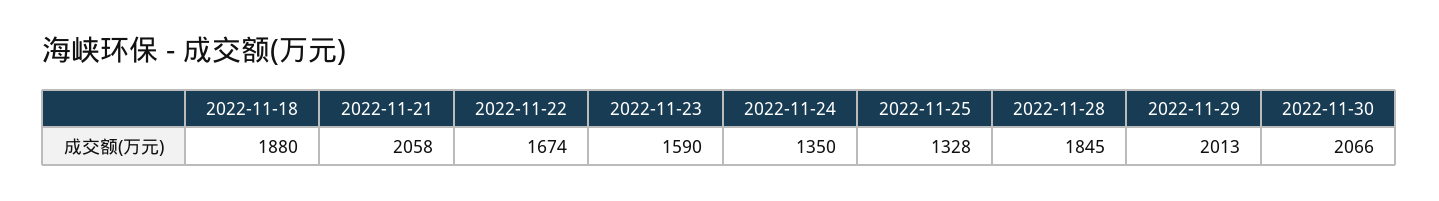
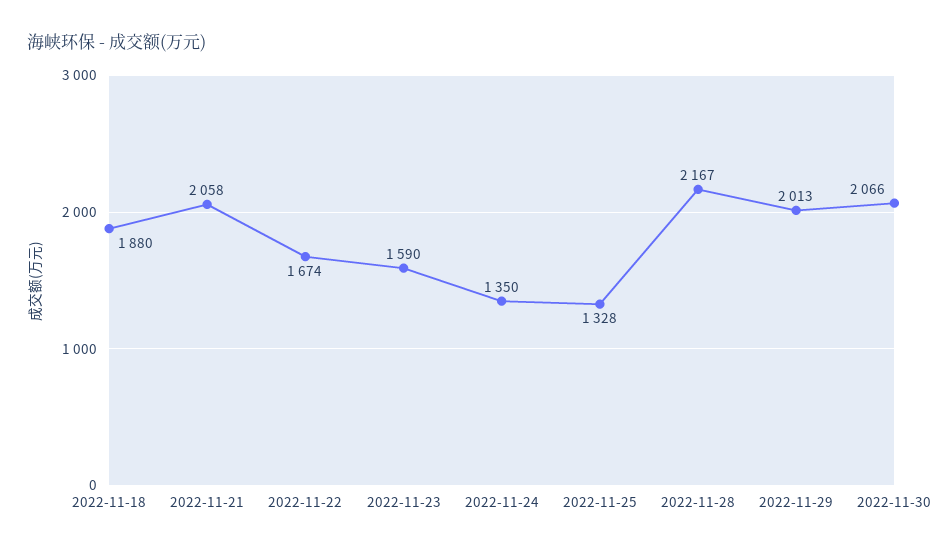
2022-11-28: 1845 -> 2167

